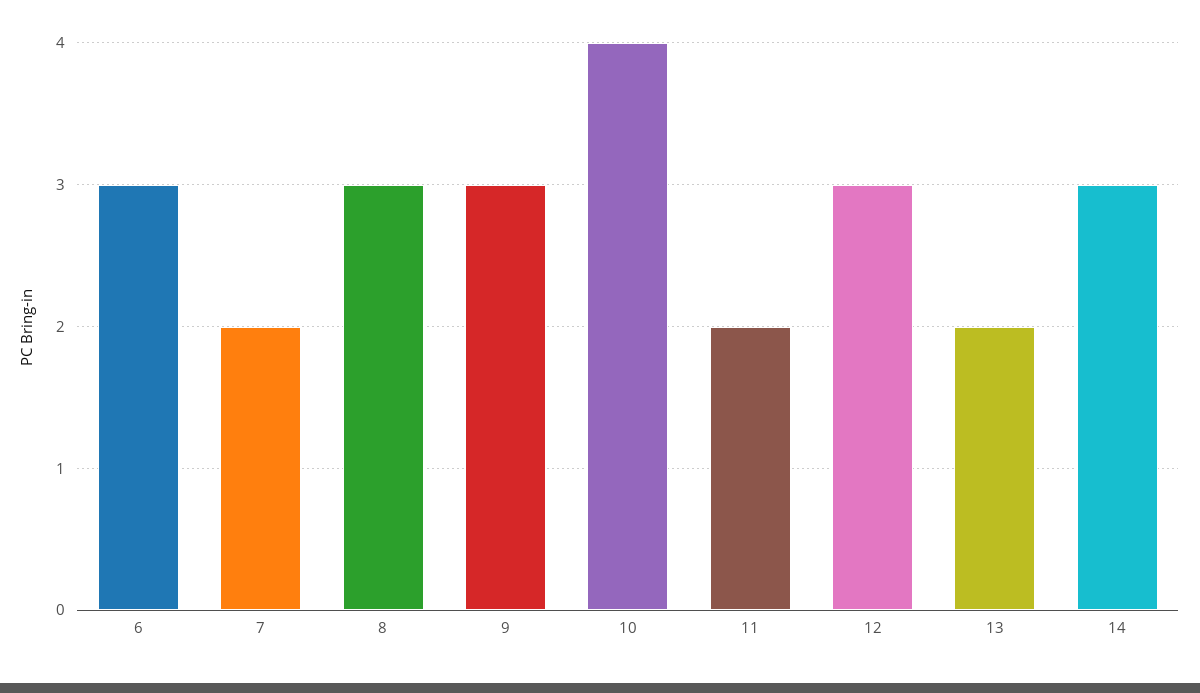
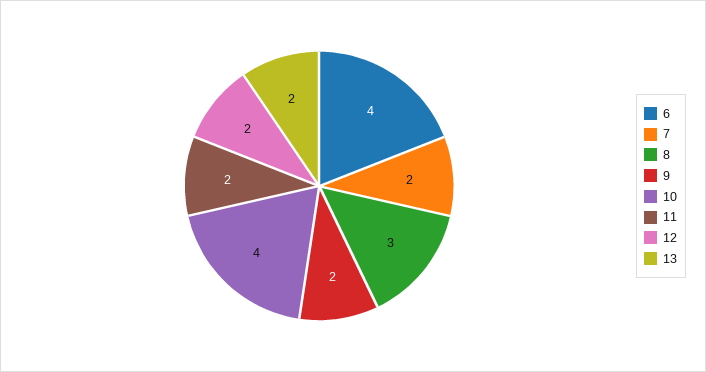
6: 3 -> 4
9: 3 -> 2
12: 3 -> 2
14: 3 -> none

